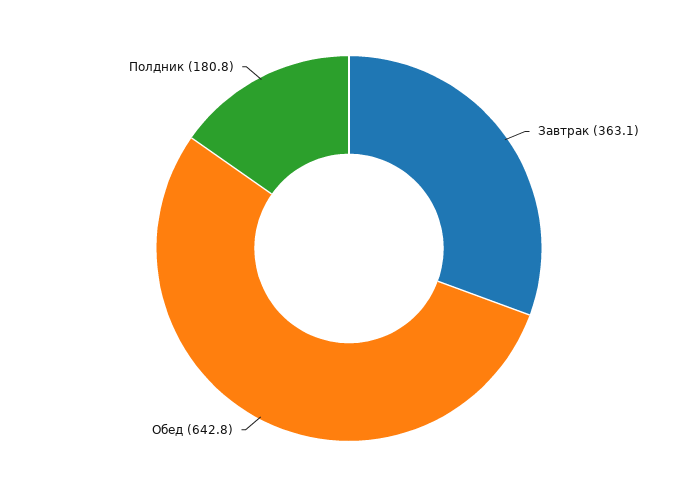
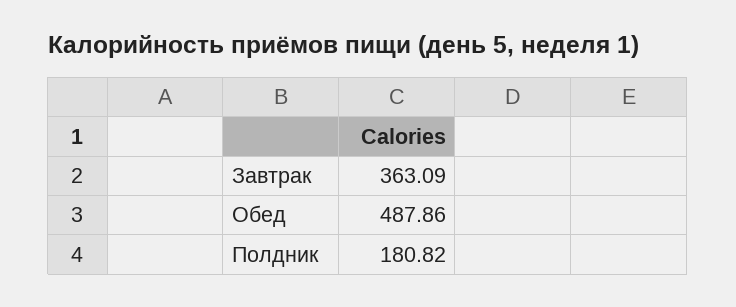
Обед: 642.8 -> 487.86

